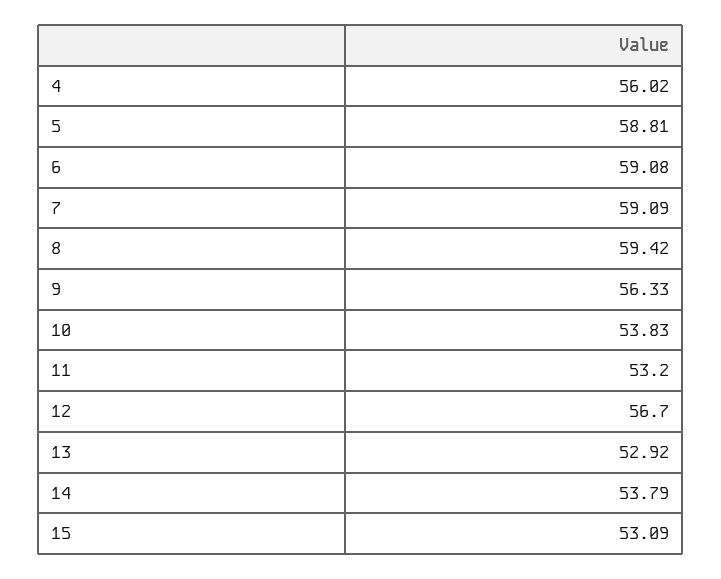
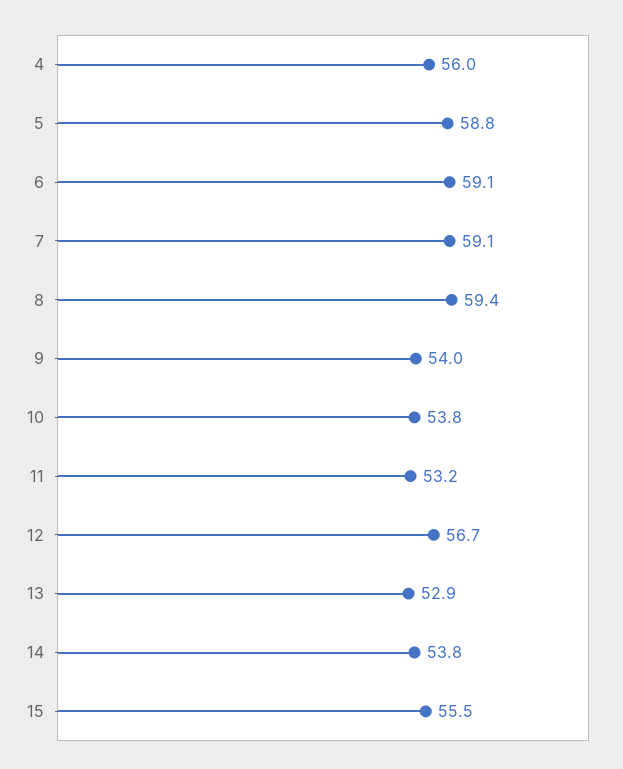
9: 56.33 -> 54
15: 53.09 -> 55.5

